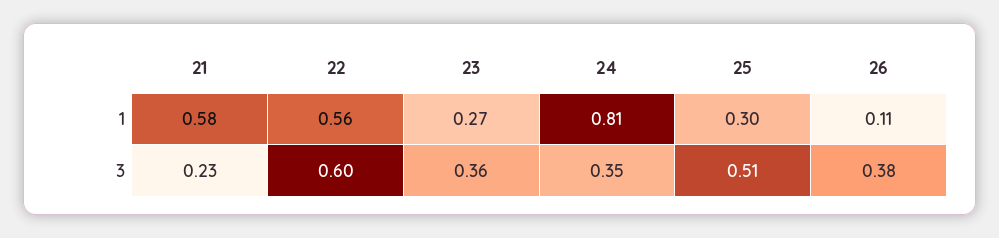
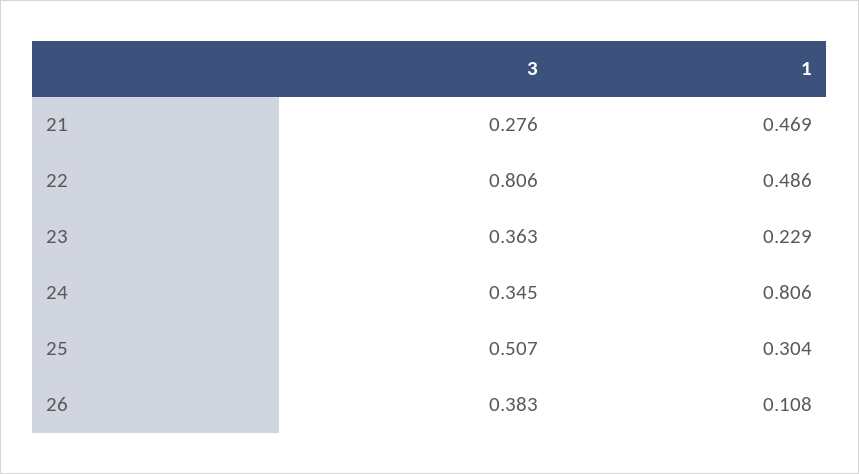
21, 1: 0.58 -> 0.469
22, 1: 0.56 -> 0.486
23, 1: 0.27 -> 0.229
21, 3: 0.23 -> 0.276
22, 3: 0.6 -> 0.806

